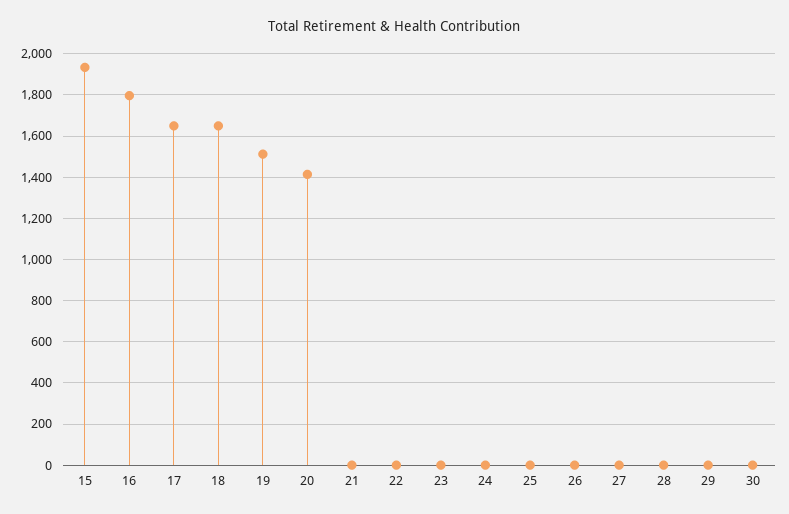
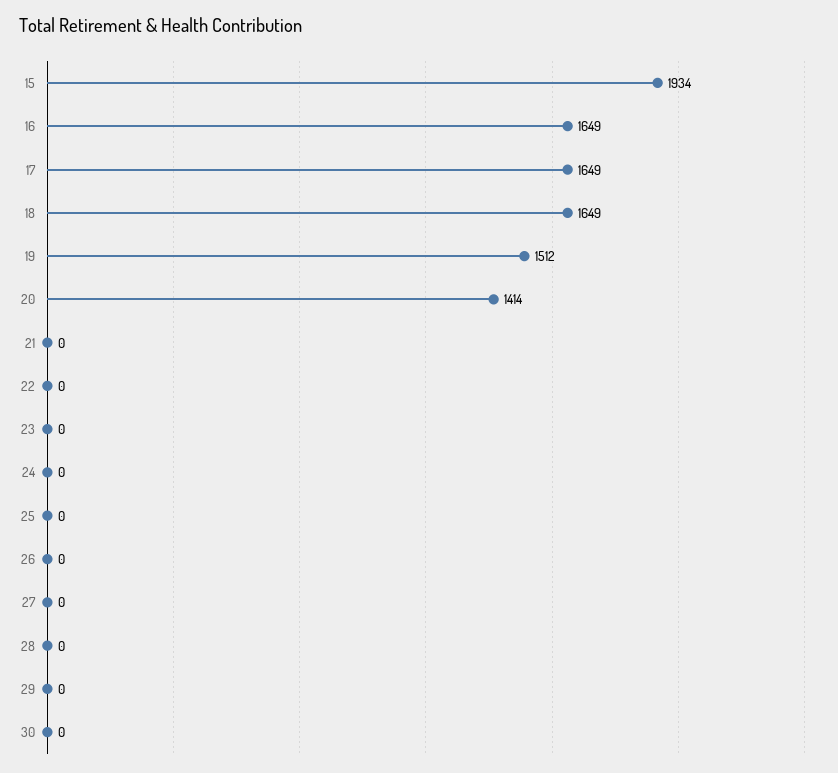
16: 1800 -> 1649

